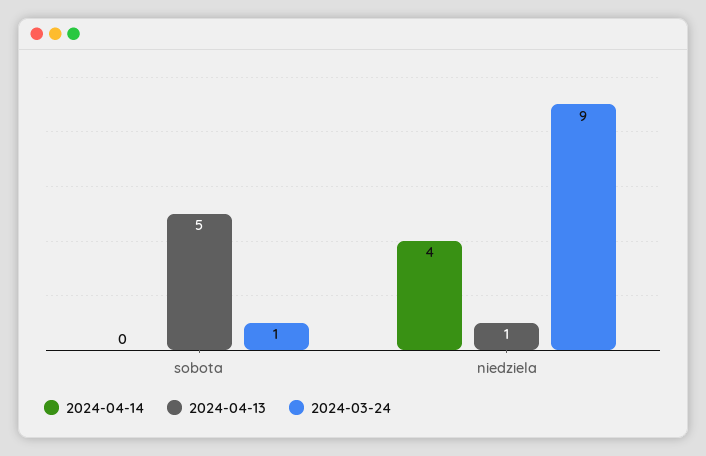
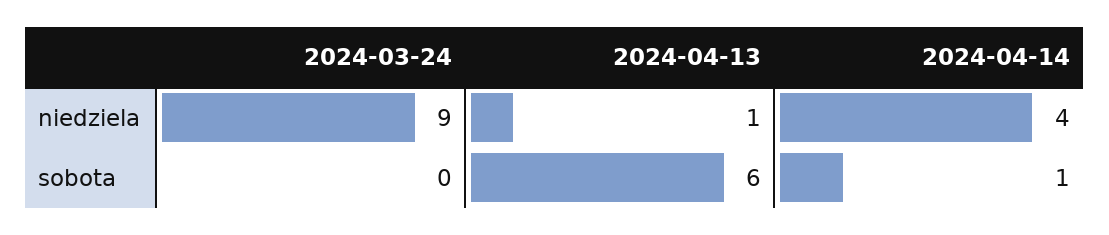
2024-04-14, sobota: 0 -> 1
2024-04-13, sobota: 5 -> 6
2024-03-24, sobota: 1 -> 0

